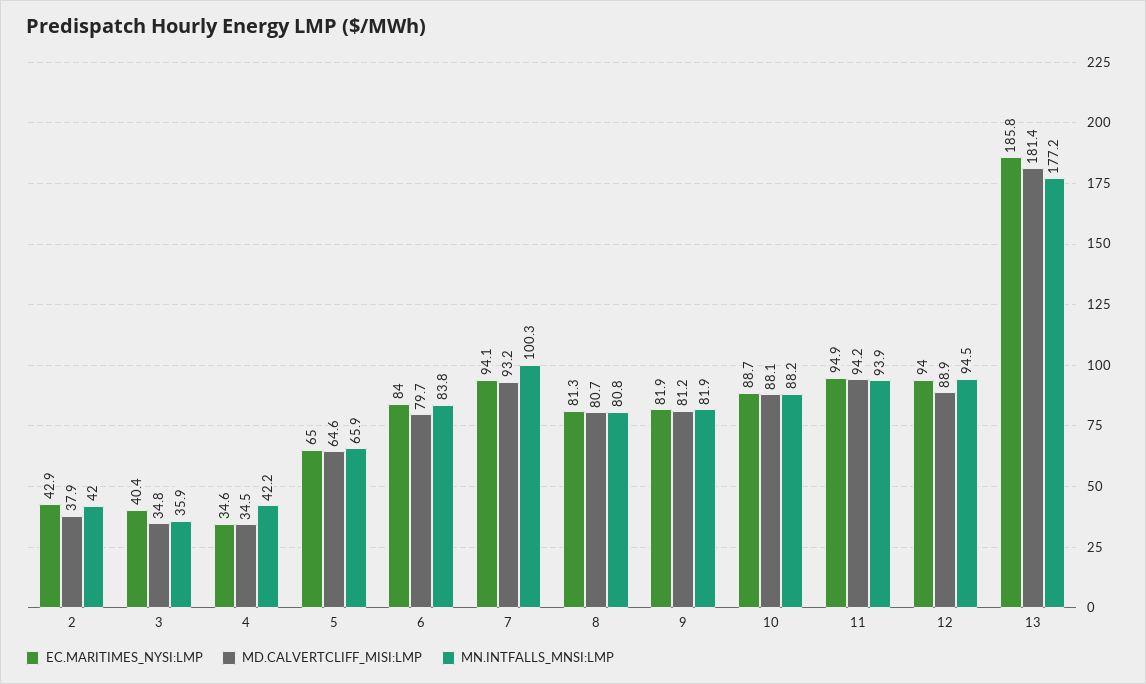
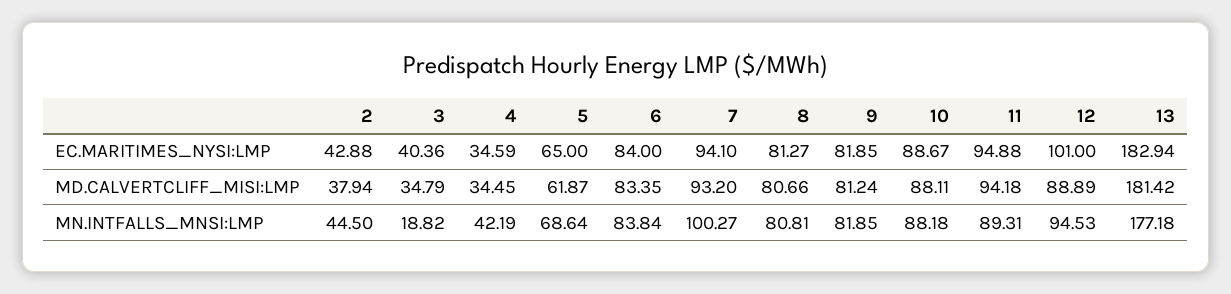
MN.INTFALLS_MNSI:LMP, 2: 42 -> 44.5
MN.INTFALLS_MNSI:LMP, 3: 35.9 -> 18.82
MD.CALVERTCLIFF_MISI:LMP, 5: 64.6 -> 61.87
MN.INTFALLS_MNSI:LMP, 5: 65.9 -> 68.64
MD.CALVERTCLIFF_MISI:LMP, 6: 79.7 -> 83.35
MN.INTFALLS_MNSI:LMP, 11: 93.9 -> 89.31
EC.MARITIMES_NYSI:LMP, 12: 94 -> 101
EC.MARITIMES_NYSI:LMP, 13: 185.8 -> 182.94

